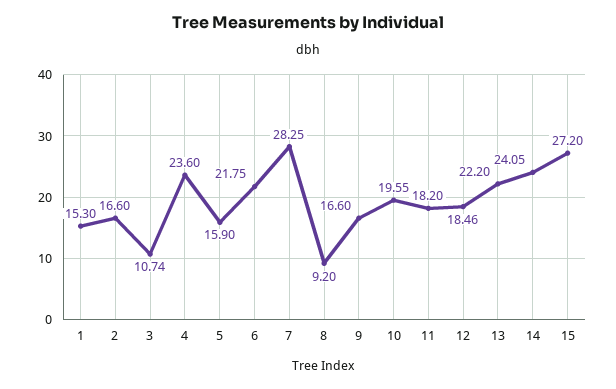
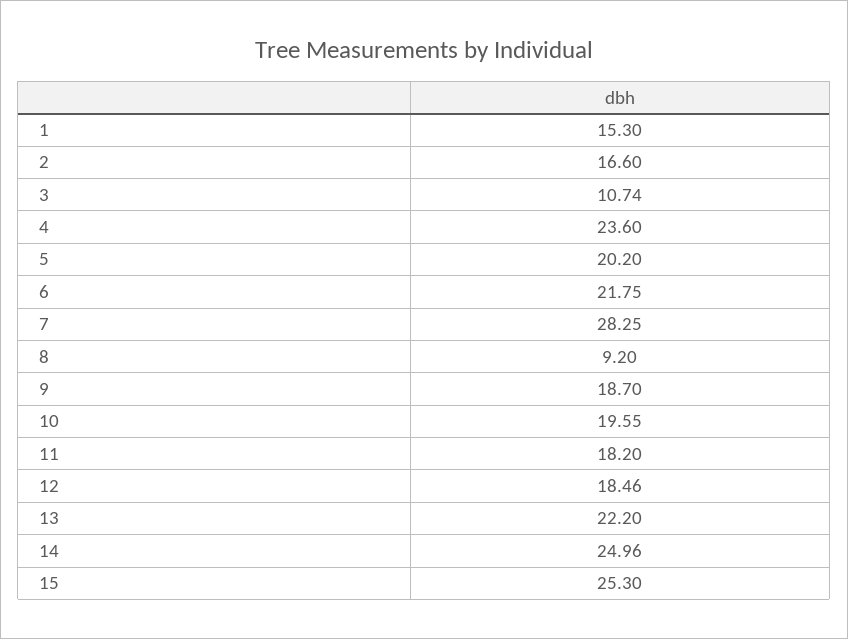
5: 15.9 -> 20.2
9: 16.6 -> 18.7
14: 24.05 -> 24.96
15: 27.2 -> 25.3

